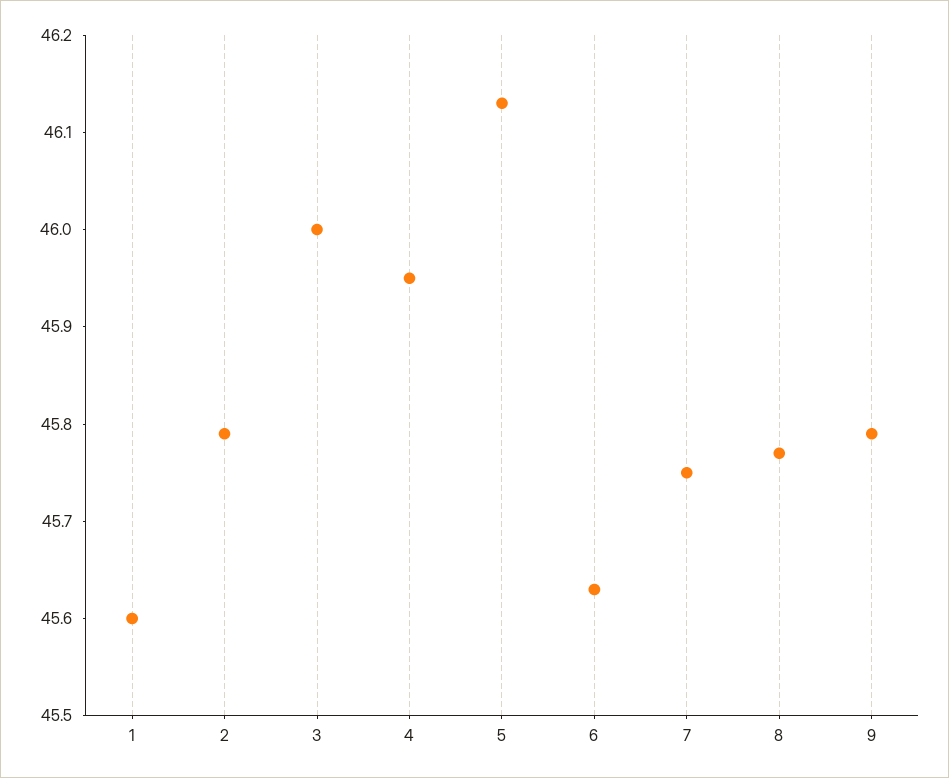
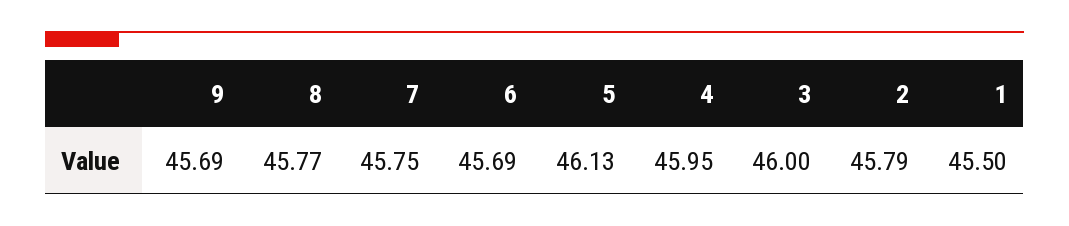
1: 45.6 -> 45.5
6: 45.63 -> 45.69
9: 45.79 -> 45.69

